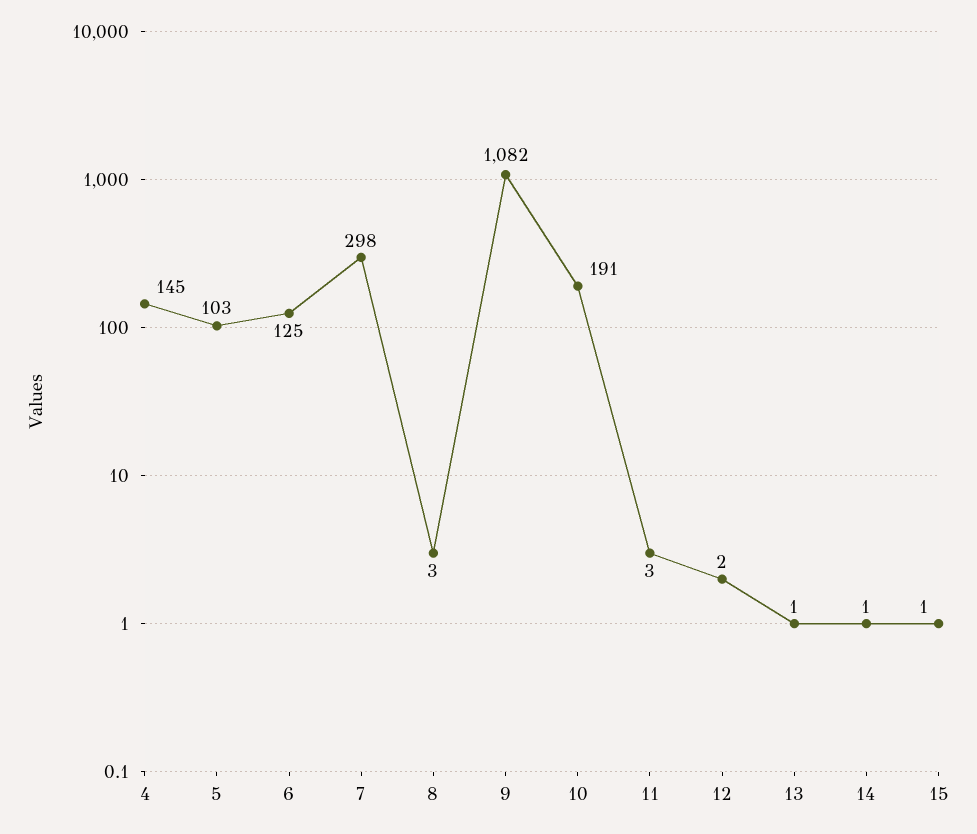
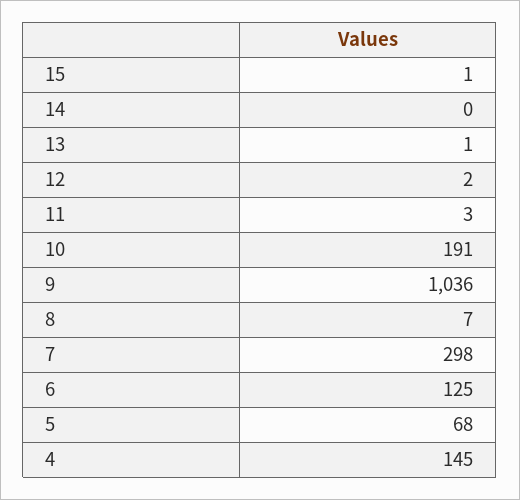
5: 103 -> 68
8: 3 -> 7
9: 1082 -> 1036
14: 1 -> 0

